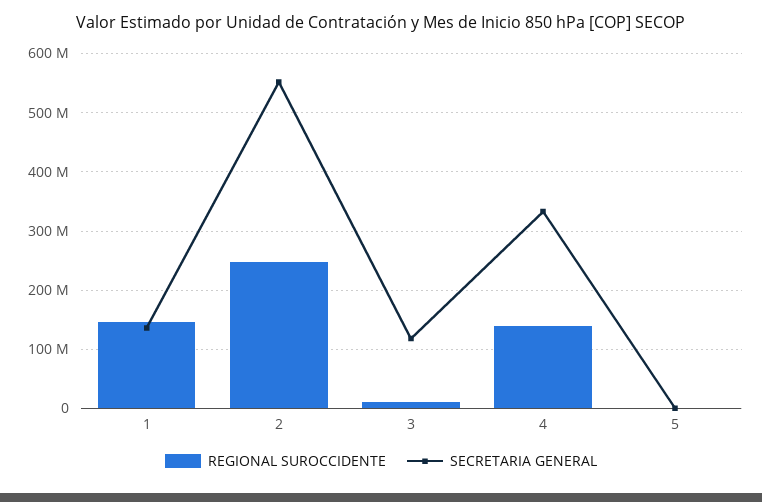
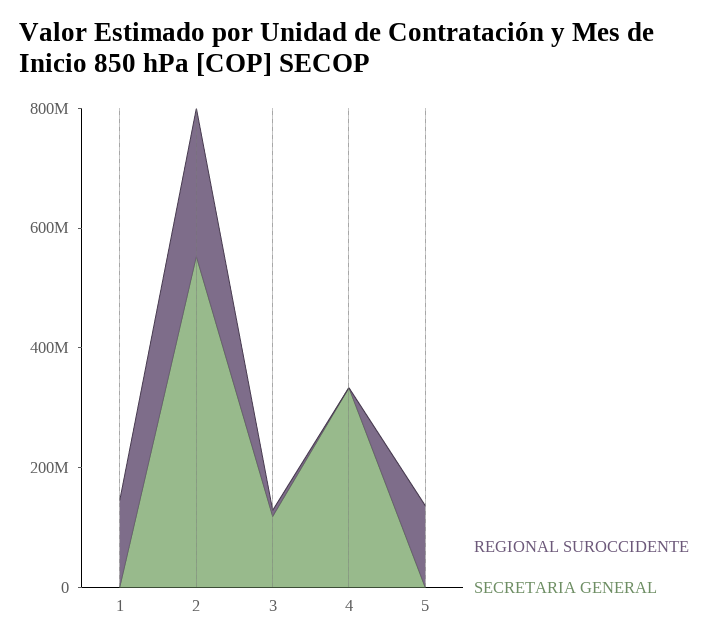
SECRETARIA GENERAL, 1: 140000000 -> 0
REGIONAL SUROCCIDENTE, 4: 140000000 -> 0
REGIONAL SUROCCIDENTE, 5: 0 -> 150000000

